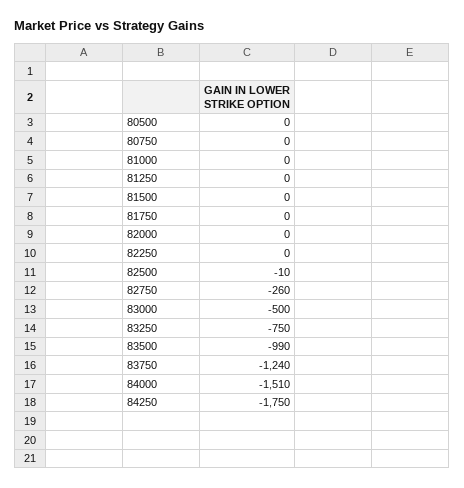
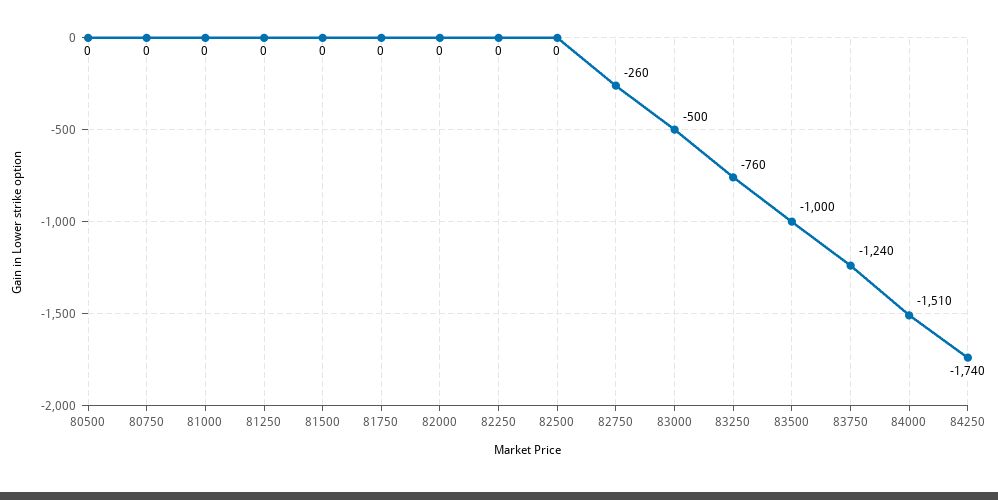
82500: -10 -> 0
83250: -750 -> -760
83500: -990 -> -1000
84250: -1750 -> -1740

